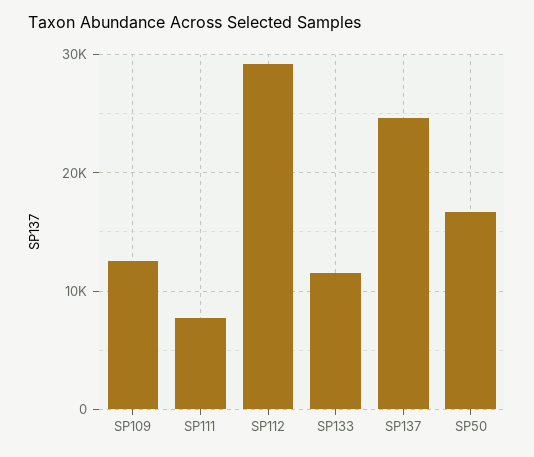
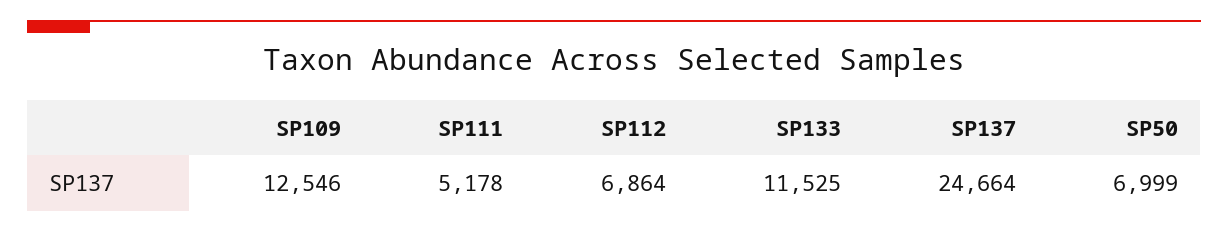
SP111: 8000 -> 5178
SP112: 29000 -> 6864
SP50: 17000 -> 6999

